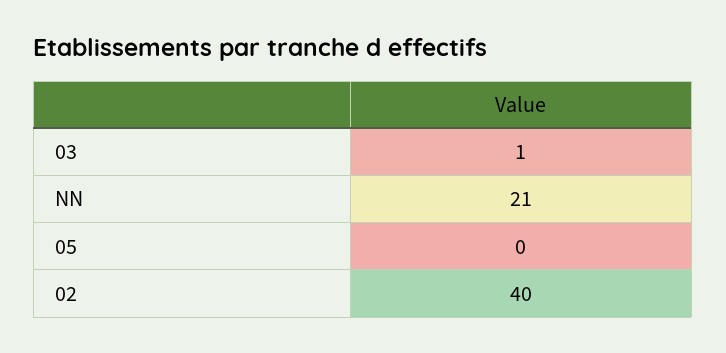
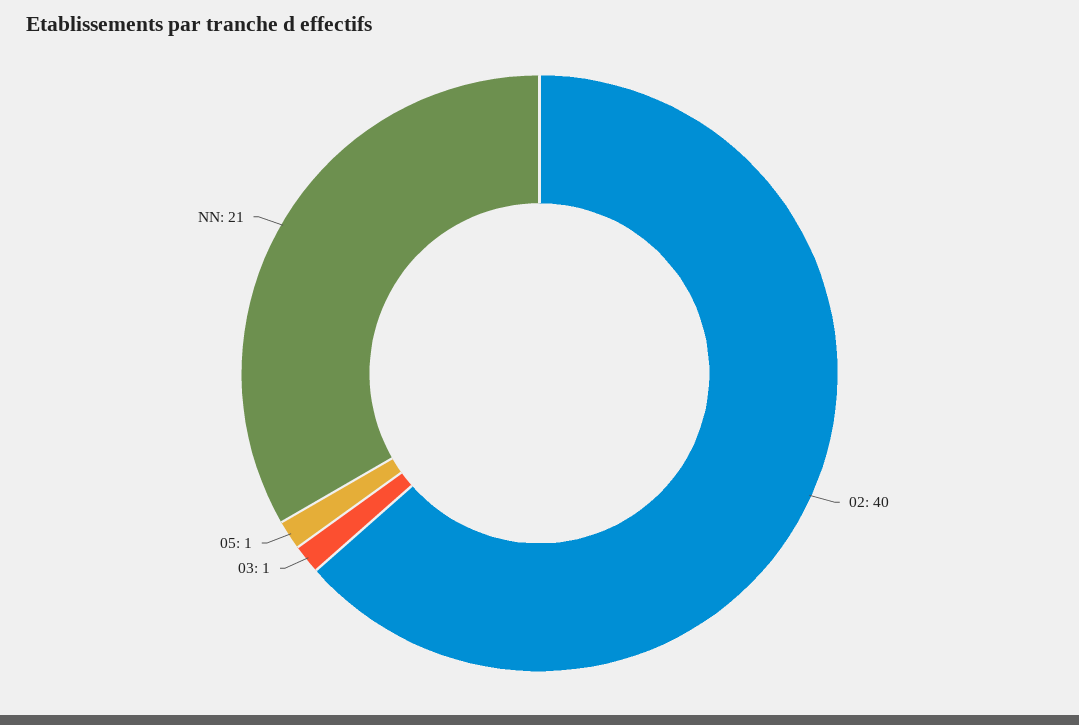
05: 0 -> 1

